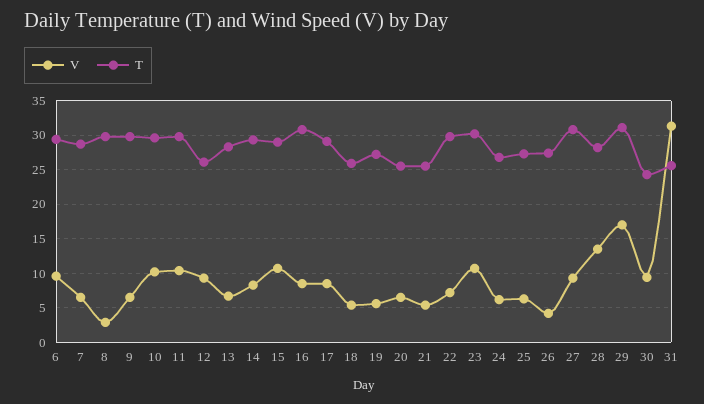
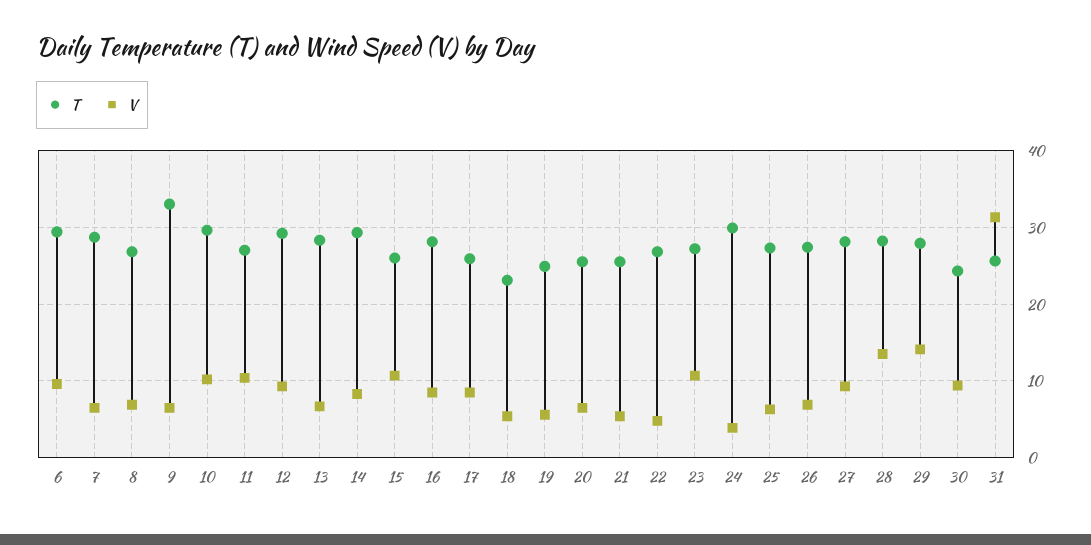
V, 8: 3 -> 7
T, 8: 30 -> 27
T, 9: 30 -> 33
T, 11: 30 -> 27
T, 12: 26 -> 29
T, 15: 29 -> 26
T, 16: 31 -> 28
T, 17: 29 -> 26
T, 18: 26 -> 23
T, 19: 27 -> 25
V, 22: 7 -> 5
T, 22: 30 -> 27
T, 23: 30 -> 27
V, 24: 6 -> 4
T, 24: 27 -> 30
V, 26: 4 -> 7
T, 27: 31 -> 28
V, 29: 17 -> 14
T, 29: 31 -> 28

